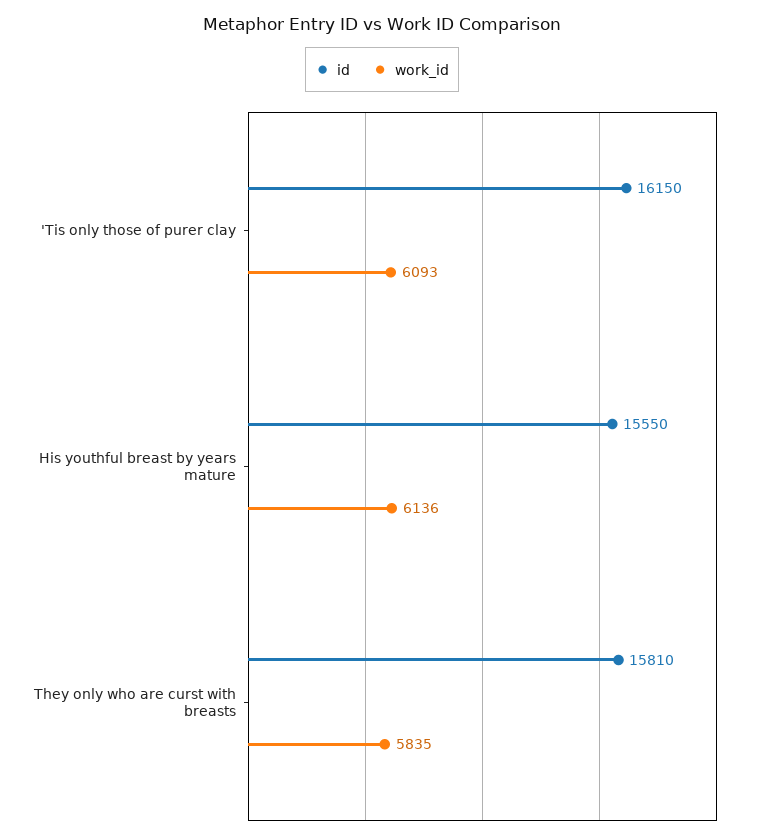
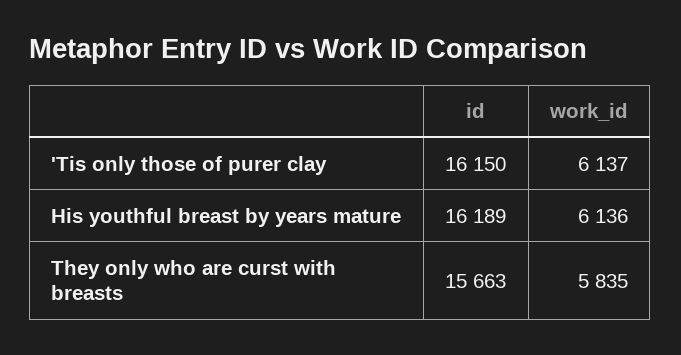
work_id, 'Tis only those of purer clay: 6093 -> 6137
id, His youthful breast by years mature: 15550 -> 16189
id, They only who are curst with breasts: 15810 -> 15663

